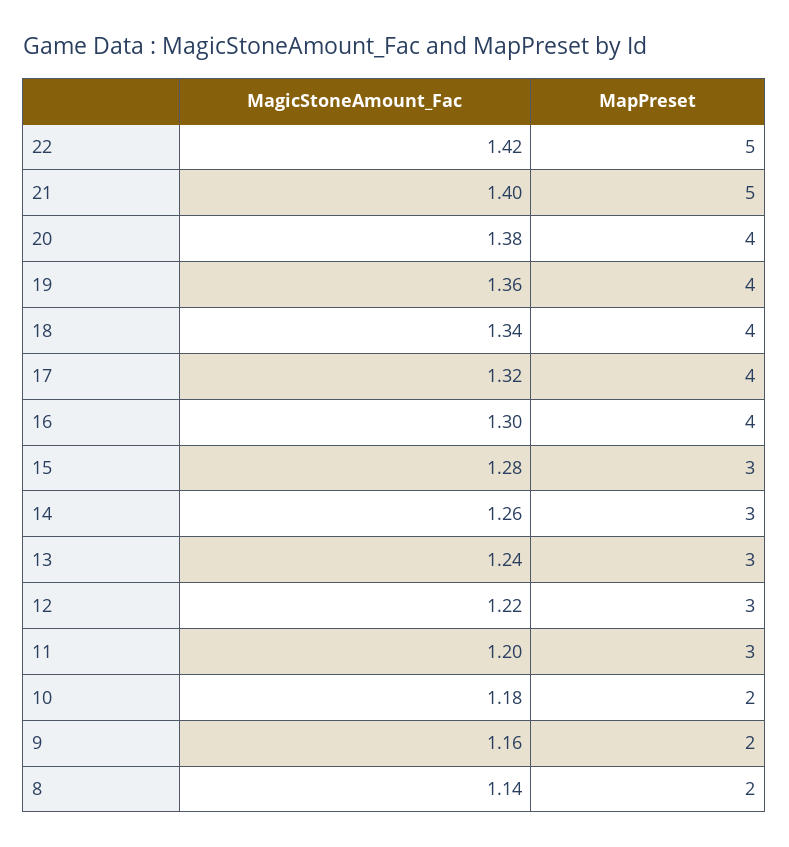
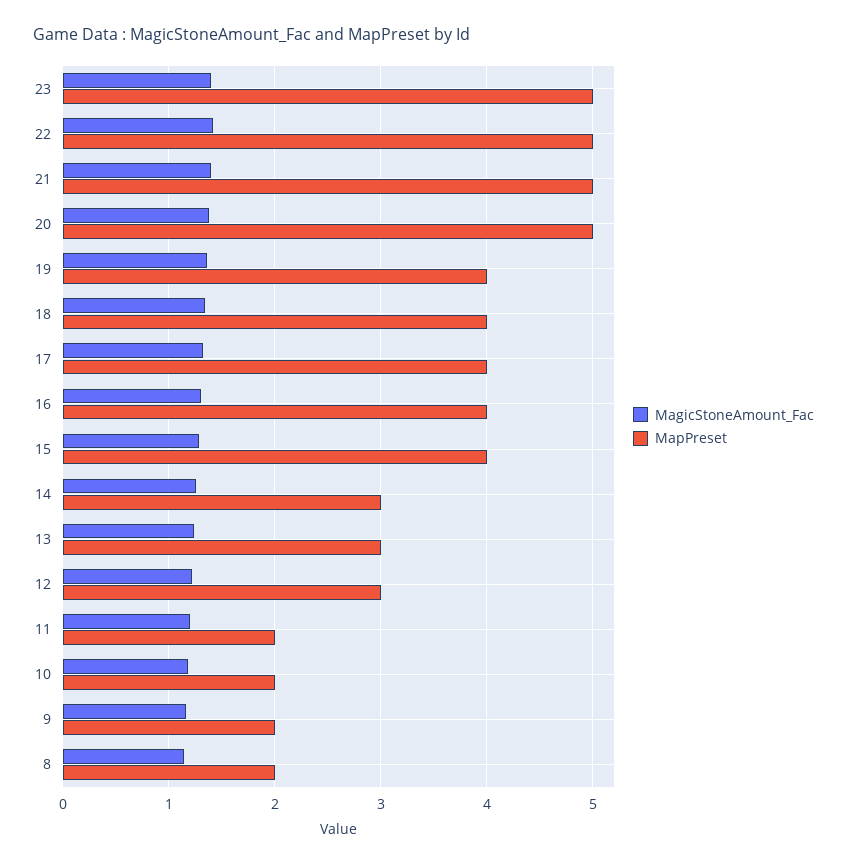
MapPreset, 20: 4 -> 5
MapPreset, 15: 3 -> 4
MapPreset, 11: 3 -> 2
MagicStoneAmount_Fac, 23: none -> 1.4
MapPreset, 23: none -> 5

